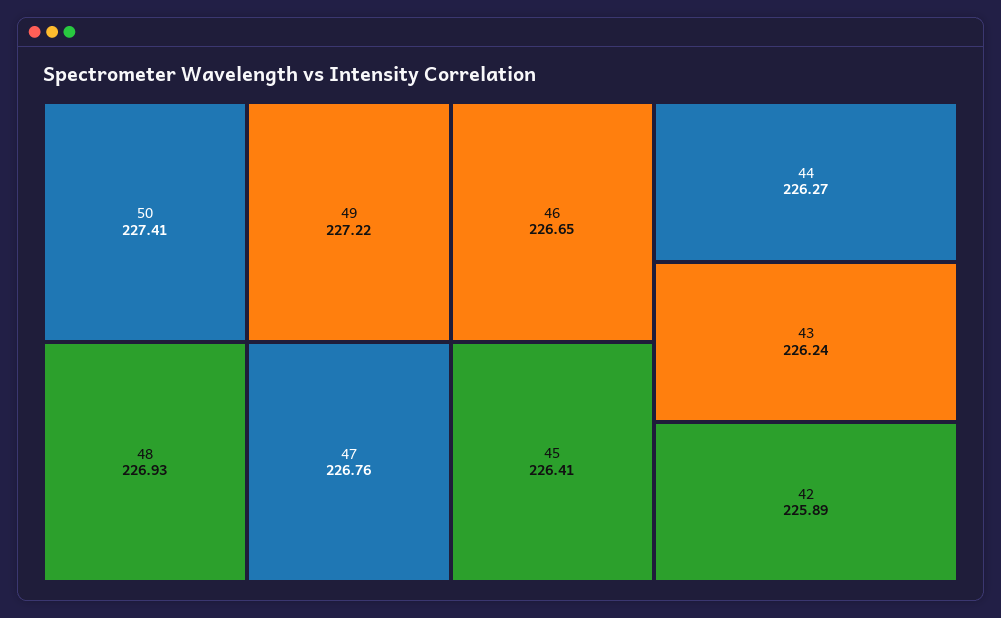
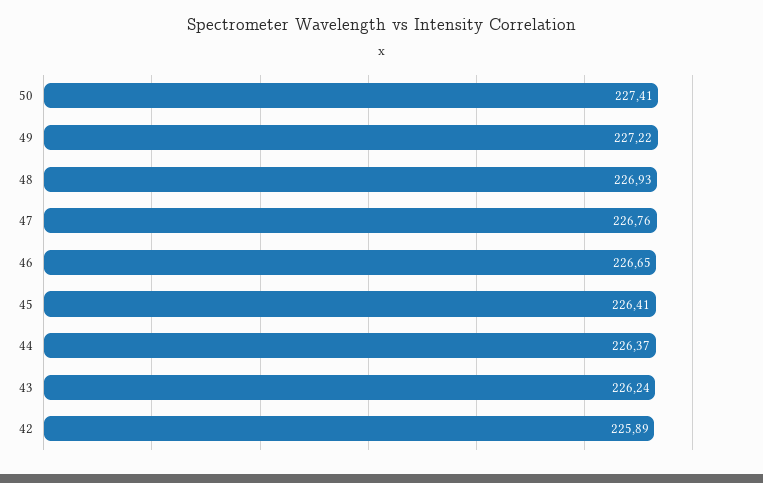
44: 226.27 -> 226.37

